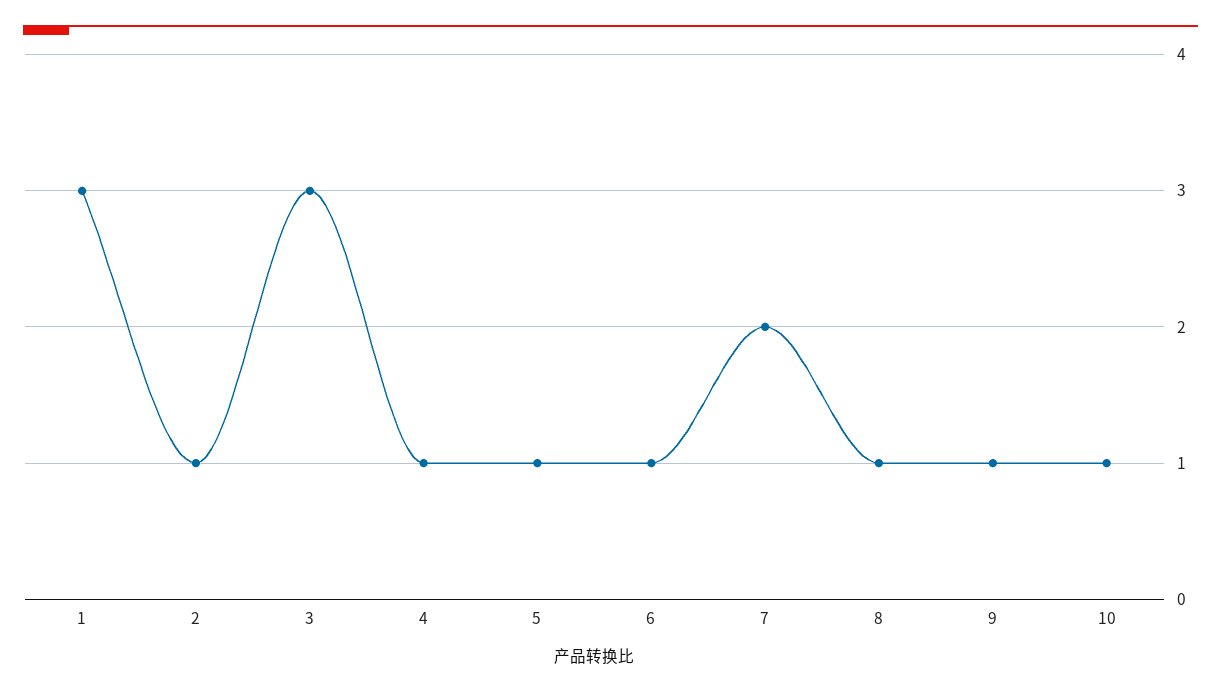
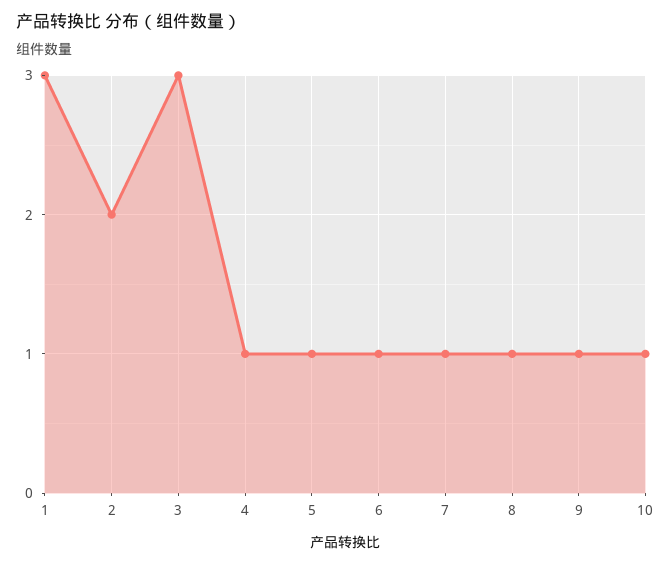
2: 1 -> 2
7: 2 -> 1

